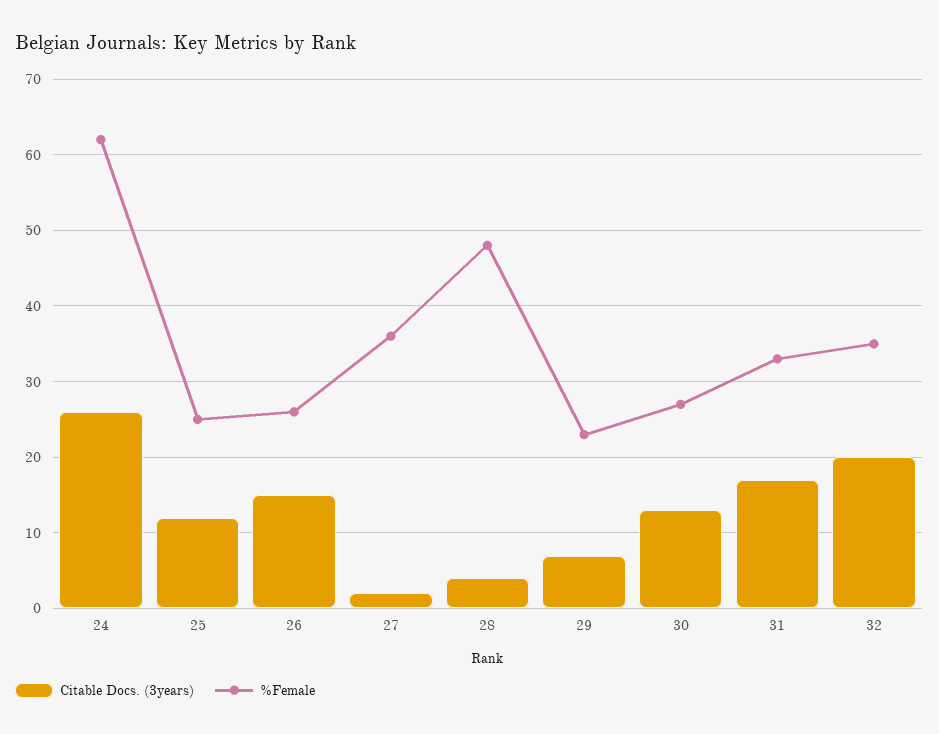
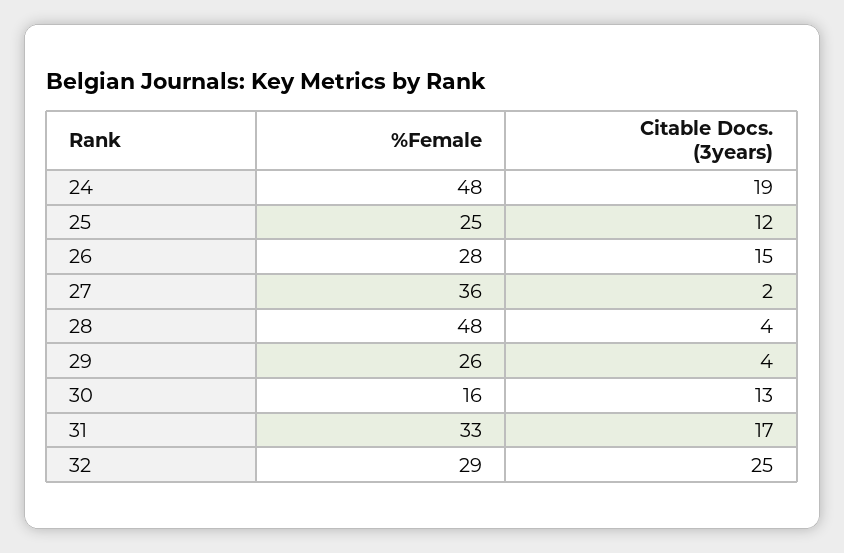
Citable Docs. (3years), 24: 26 -> 19
%Female, 24: 62 -> 48
%Female, 26: 26 -> 28
Citable Docs. (3years), 29: 7 -> 4
%Female, 29: 23 -> 26
%Female, 30: 27 -> 16
Citable Docs. (3years), 32: 20 -> 25
%Female, 32: 35 -> 29

